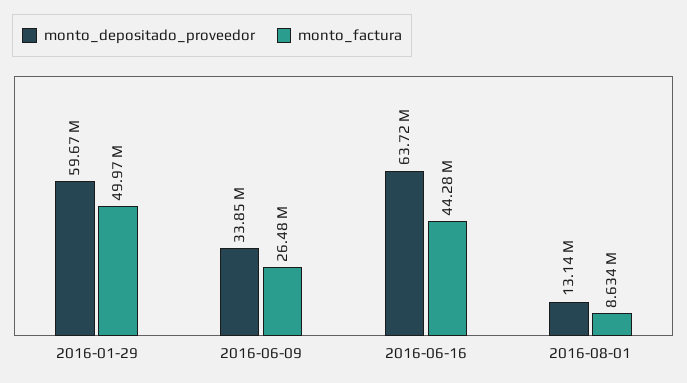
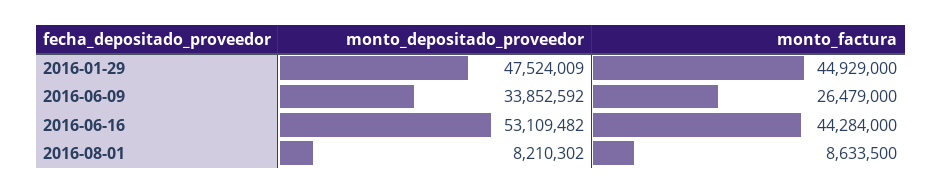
monto_depositado_proveedor, 2016-01-29: 59670000 -> 47524009
monto_factura, 2016-01-29: 49970000 -> 44929000
monto_depositado_proveedor, 2016-06-16: 63720000 -> 53109482
monto_depositado_proveedor, 2016-08-01: 13140000 -> 8210302

